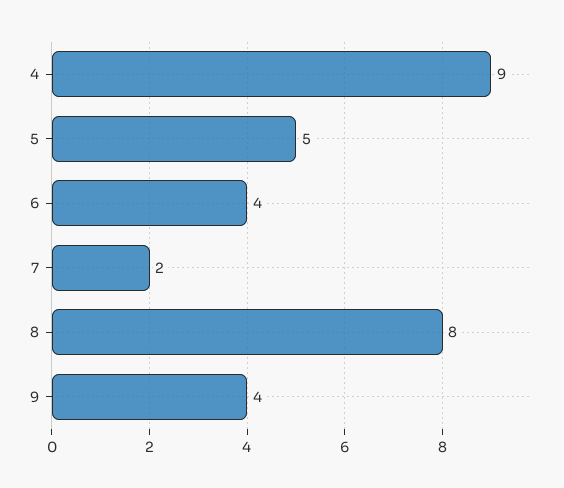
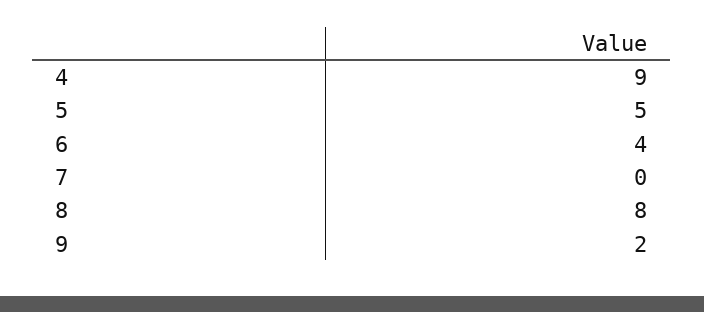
7: 2 -> 0
9: 4 -> 2

